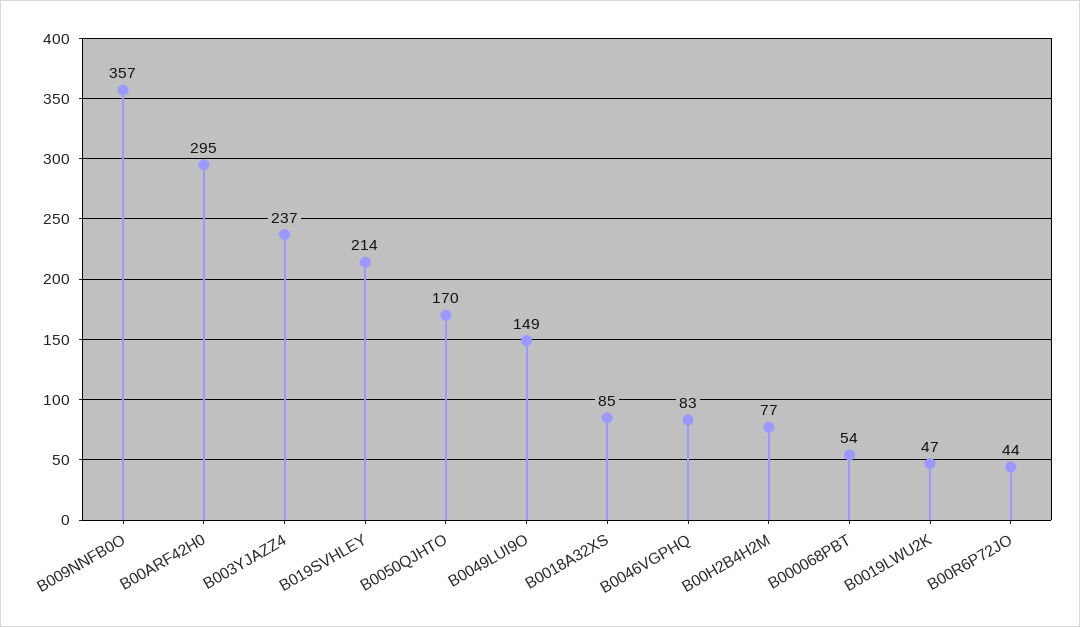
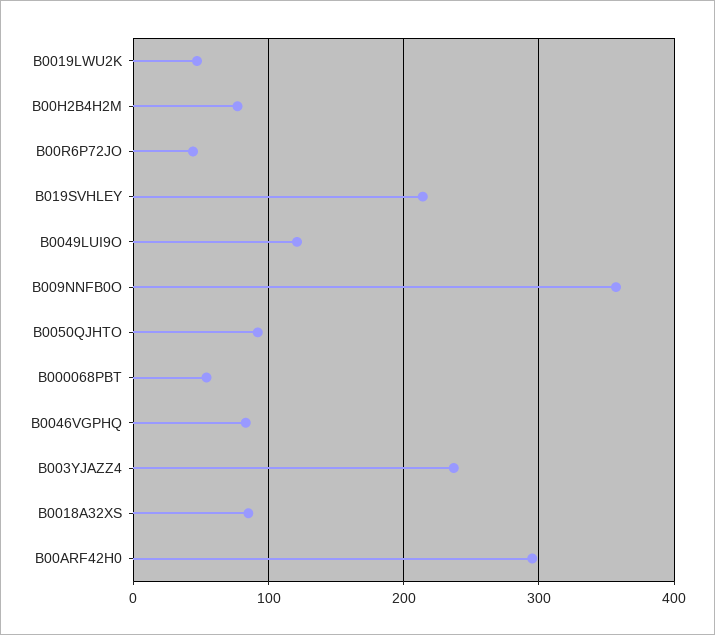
B0050QJHTO: 170 -> 90
B0049LUI9O: 149 -> 120

